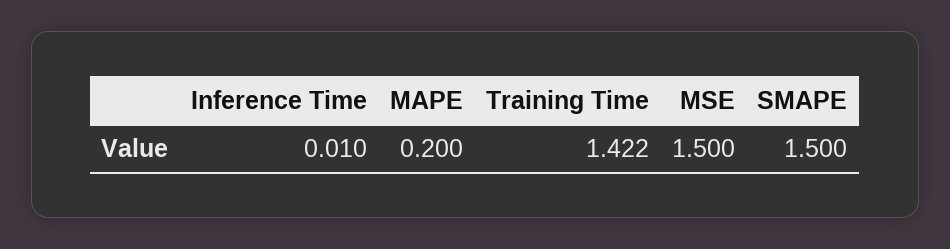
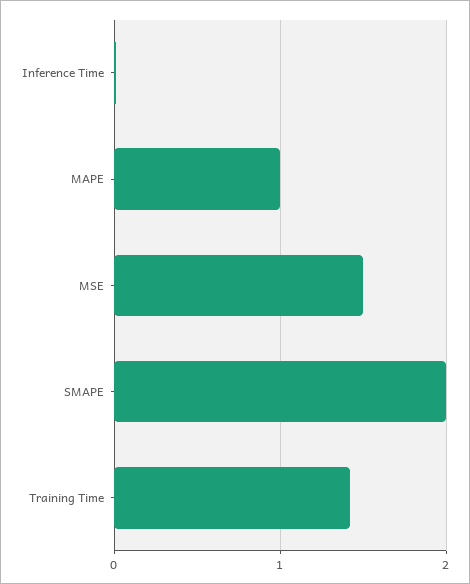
MAPE: 0.2 -> 1
SMAPE: 1.5 -> 2

